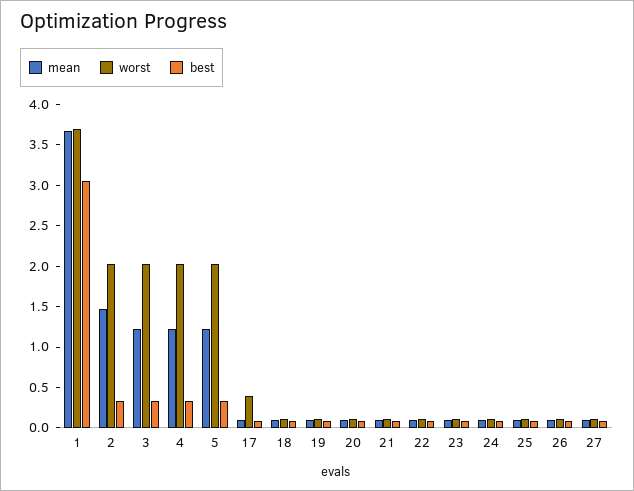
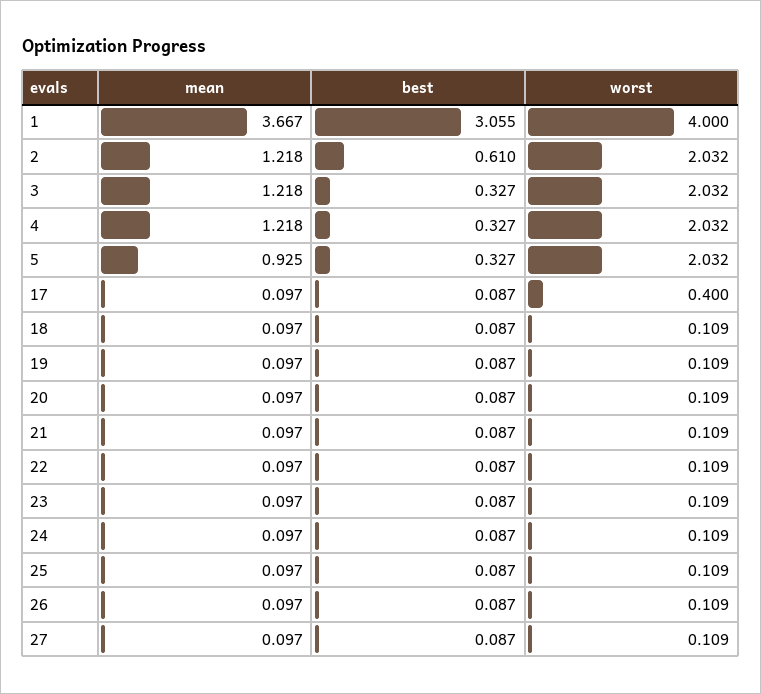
worst, 1: 3.7 -> 4
mean, 2: 1.5 -> 1.218
best, 2: 0.3 -> 0.61
mean, 5: 1.2 -> 0.925

